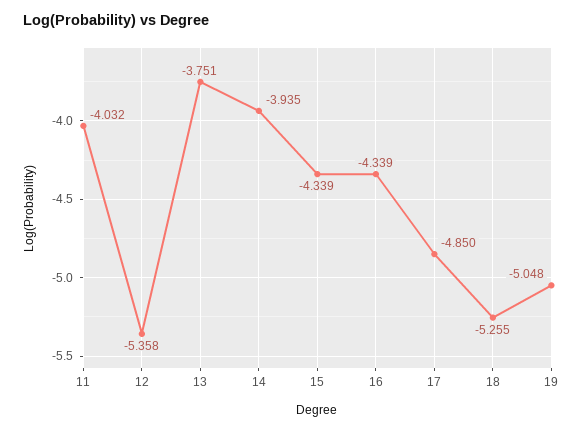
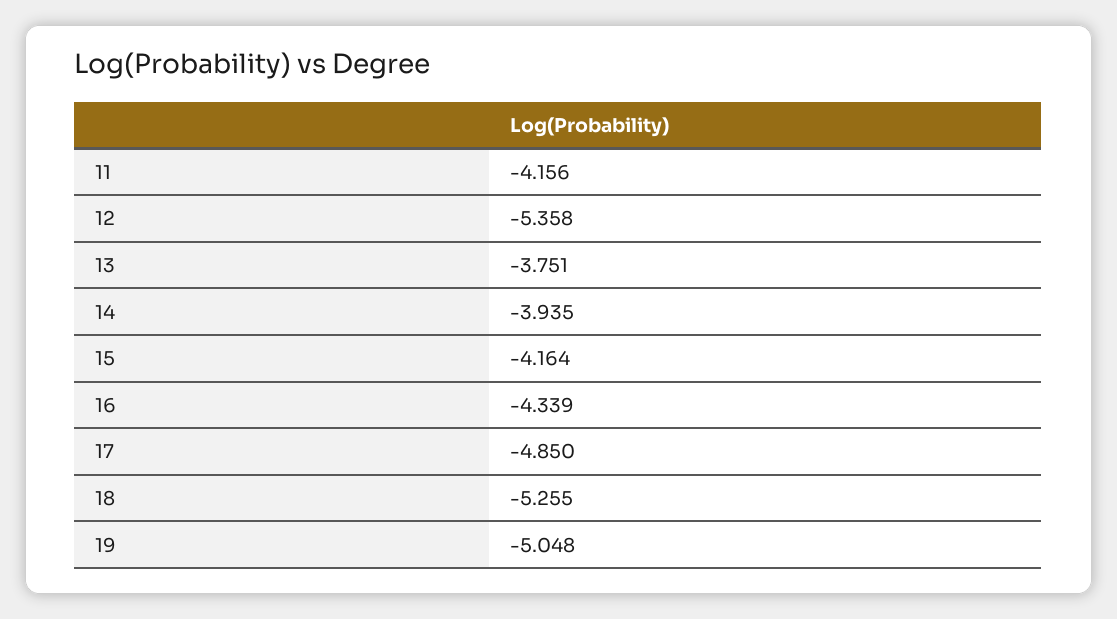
11: -4.032 -> -4.156
15: -4.339 -> -4.164

